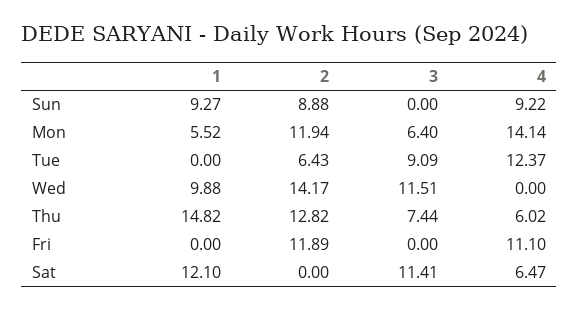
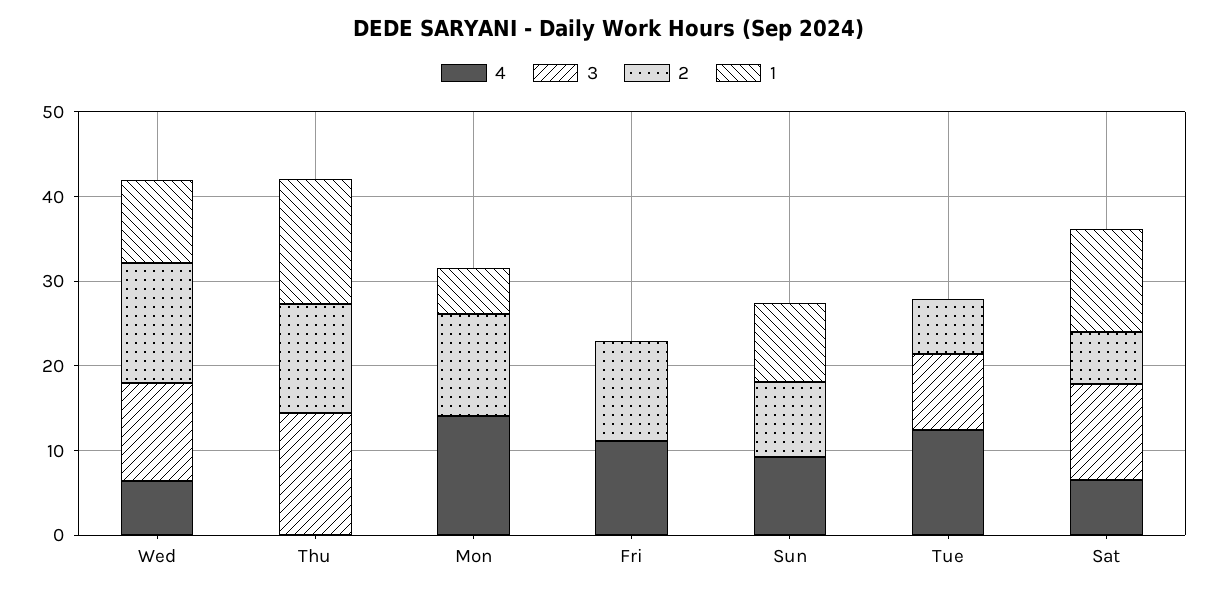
3, Mon: 6.4 -> 0
4, Wed: 0 -> 6
3, Thu: 7.44 -> 14
4, Thu: 6.02 -> 0
2, Sat: 0 -> 6

